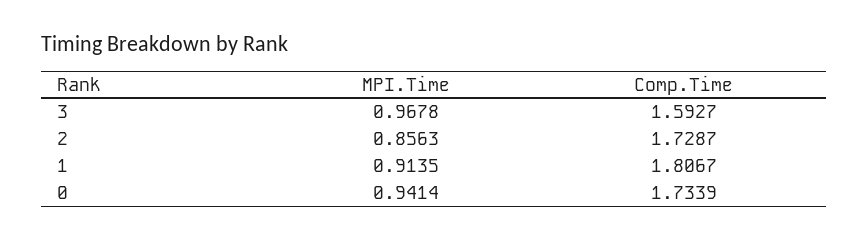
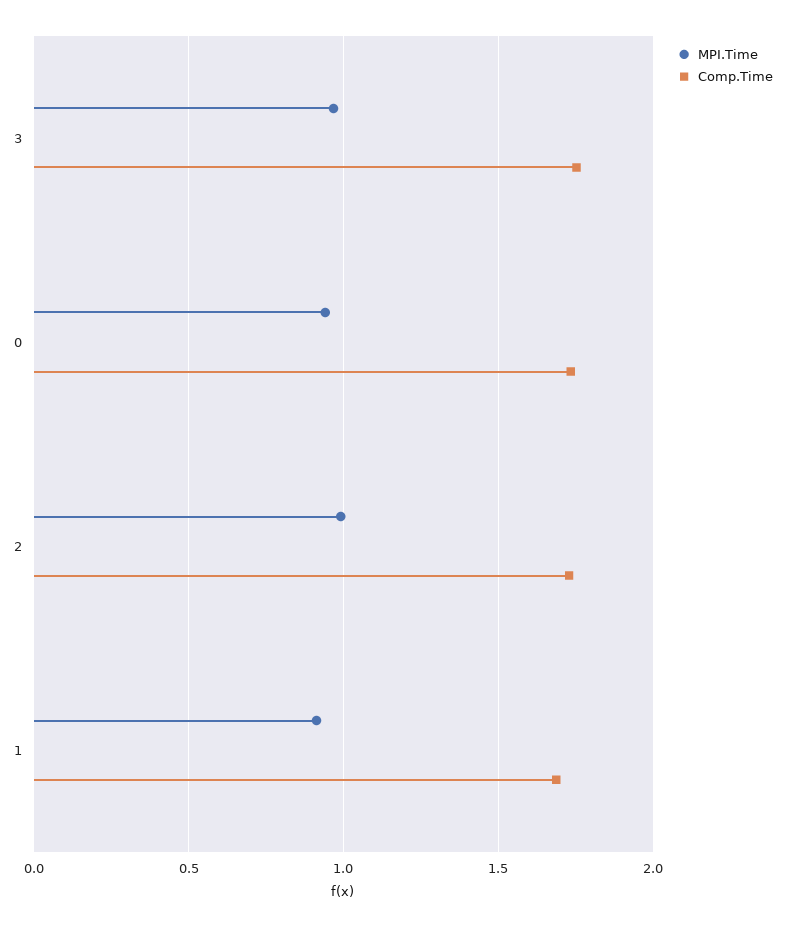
Comp.Time, 3: 1.5927 -> 1.75
MPI.Time, 2: 0.8563 -> 1
Comp.Time, 1: 1.8067 -> 1.7

